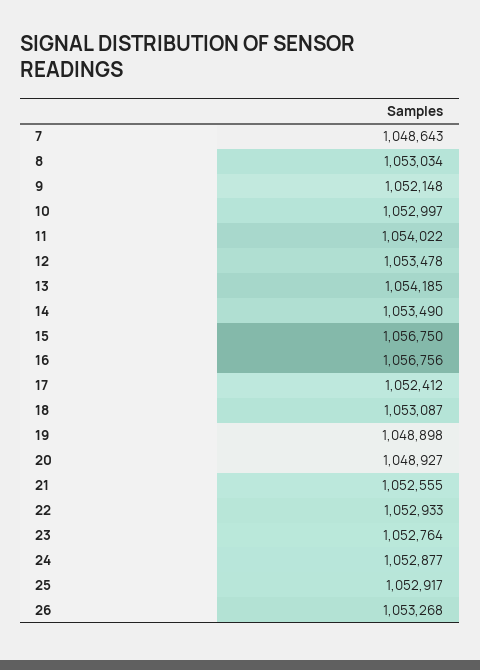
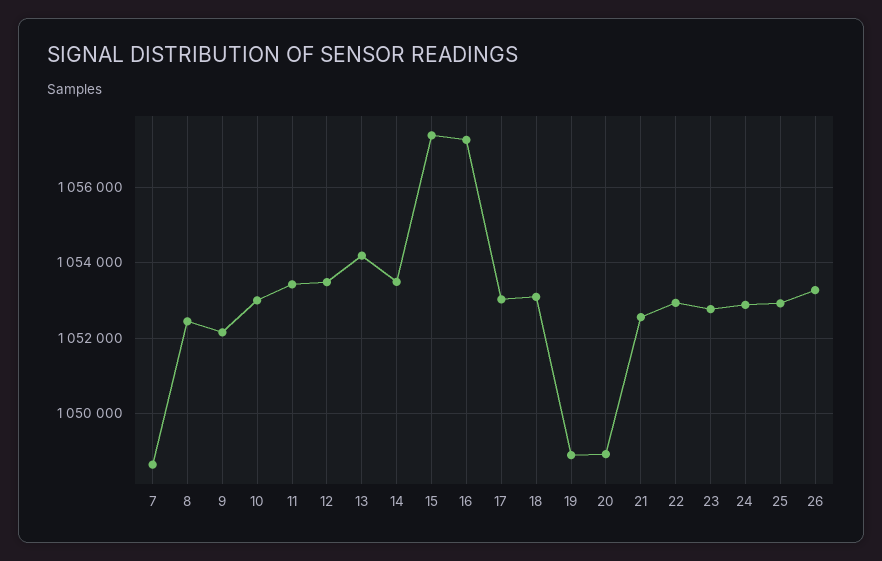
8: 1053034 -> 1052400
11: 1054022 -> 1053400
15: 1056750 -> 1057400
16: 1056756 -> 1057200
17: 1052412 -> 1053000

